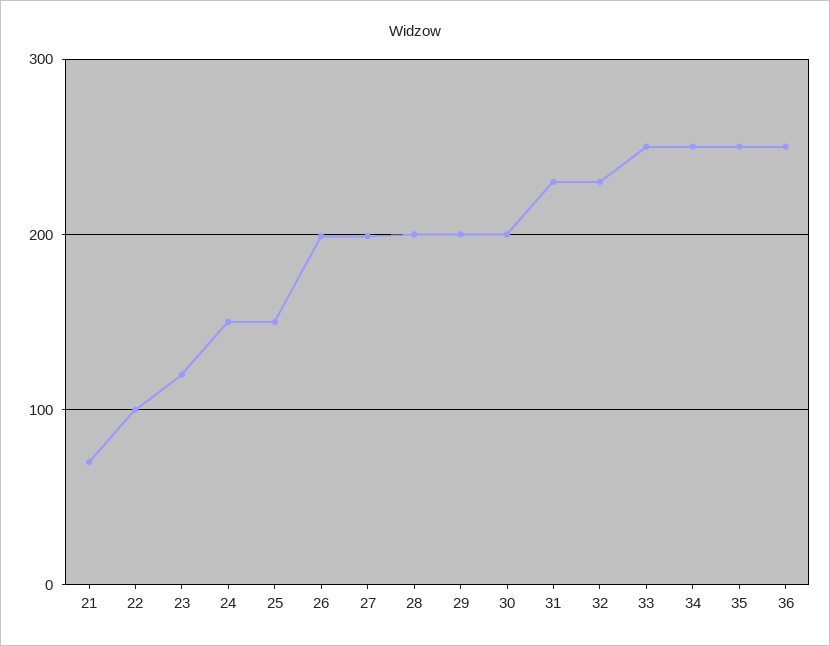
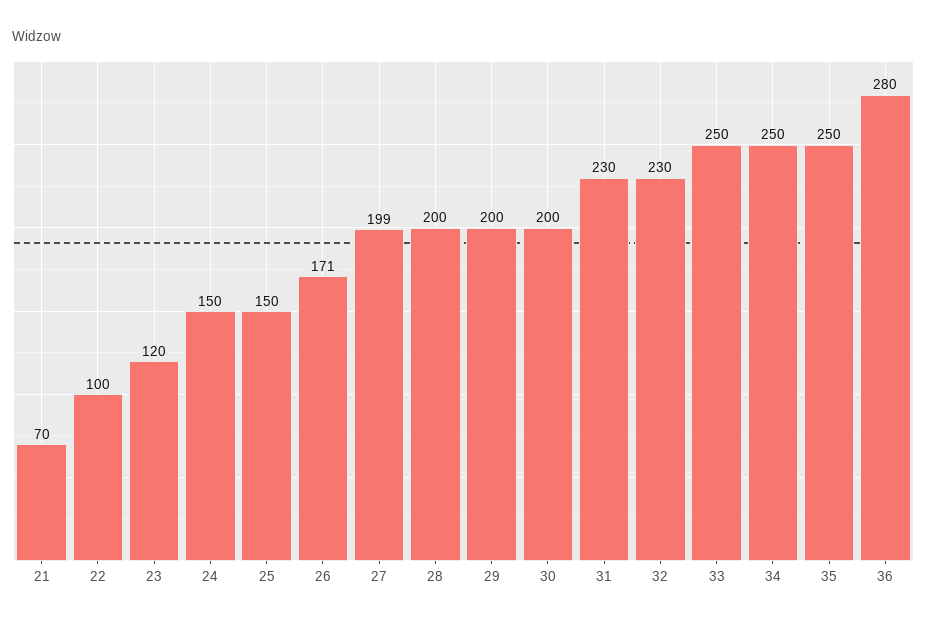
26: 200 -> 171
36: 250 -> 280

